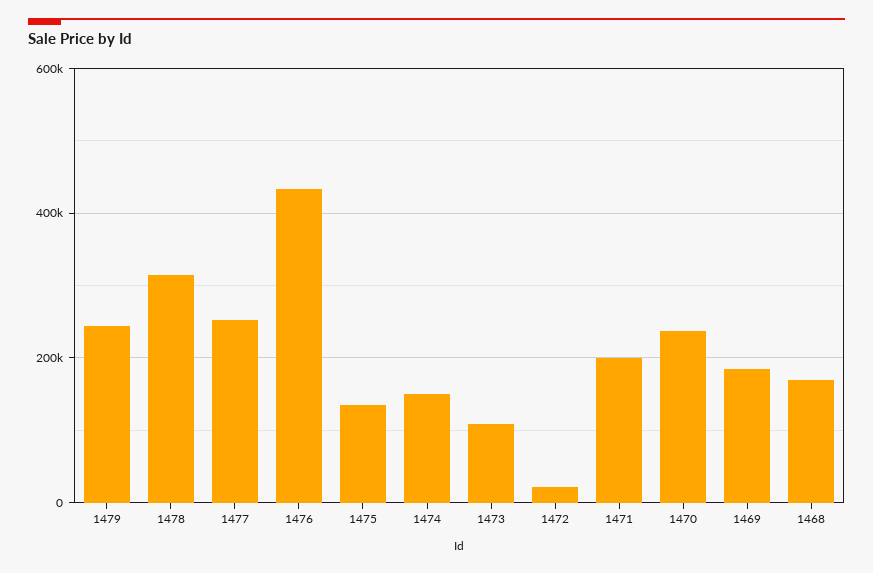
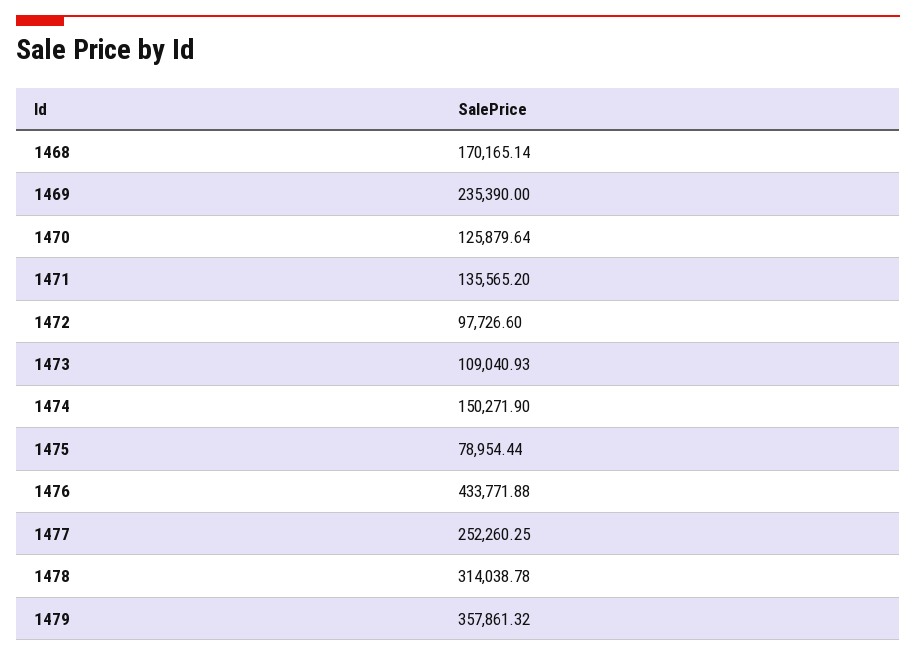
1479: 240000 -> 357861.32
1475: 140000 -> 78954.44
1472: 20000 -> 97726.6
1471: 200000 -> 135565.2
1470: 240000 -> 125879.64
1469: 180000 -> 235390

